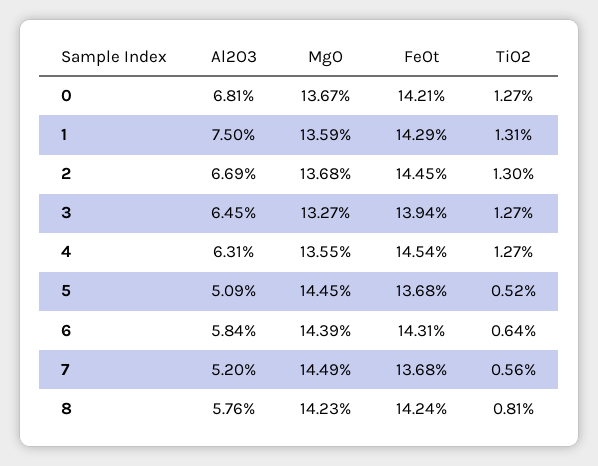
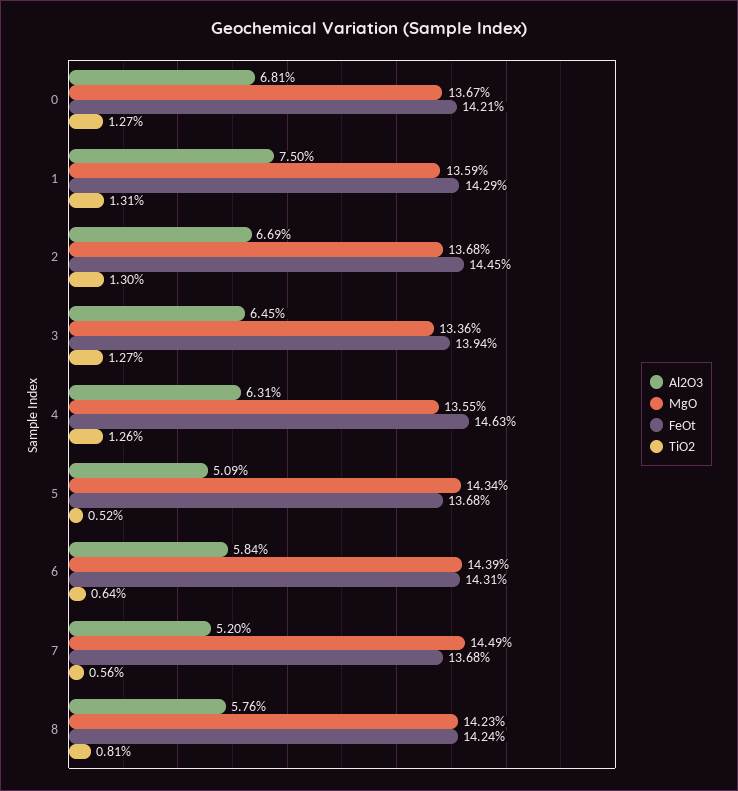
MgO, 3: 13.27 -> 13.36
FeOt, 4: 14.54 -> 14.63
TiO2, 4: 1.27 -> 1.26
MgO, 5: 14.45 -> 14.34

